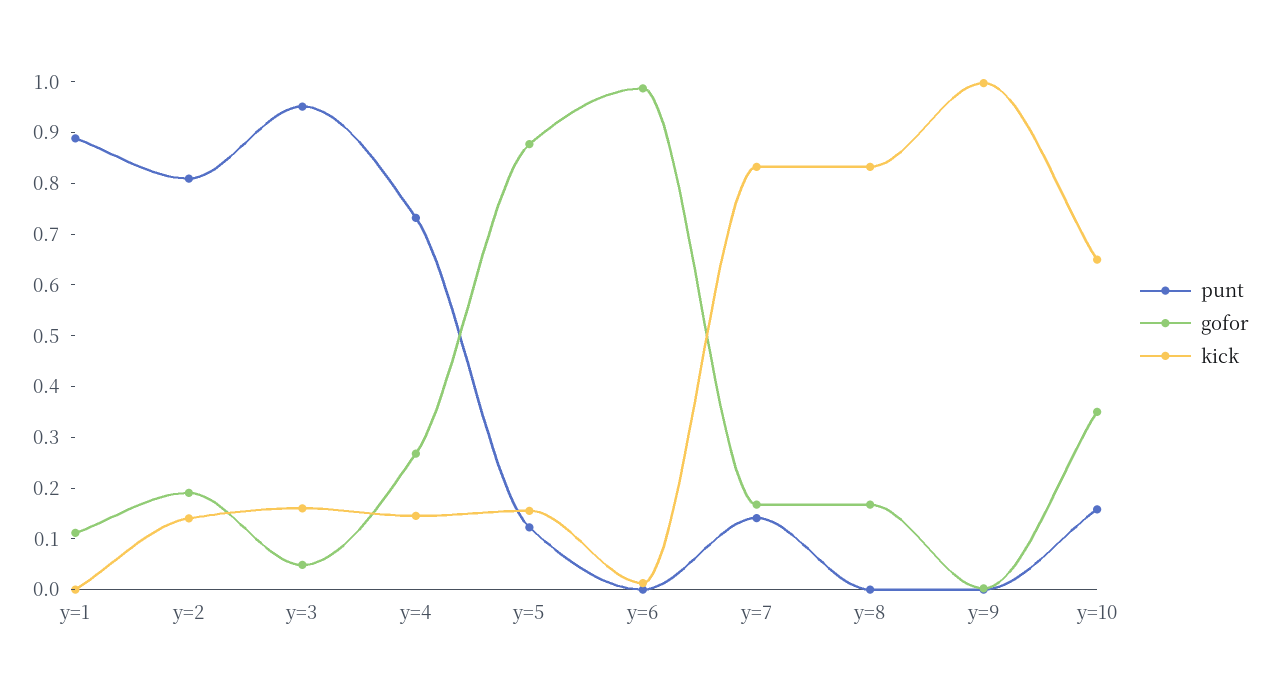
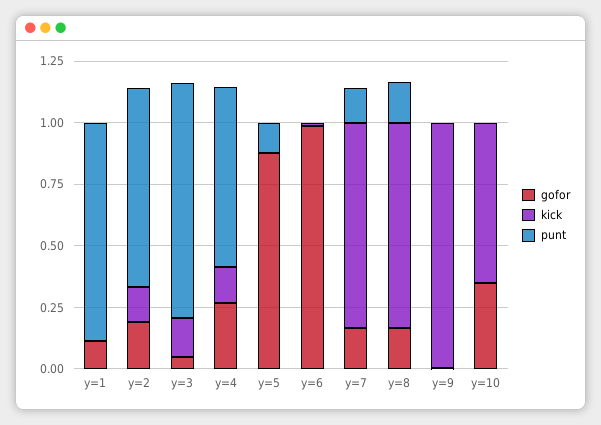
kick, y=5: 0.16 -> 0
punt, y=8: 0 -> 0.15
punt, y=10: 0.16 -> 0

